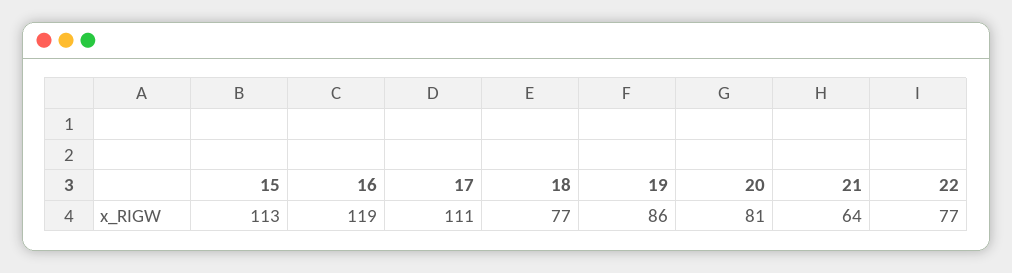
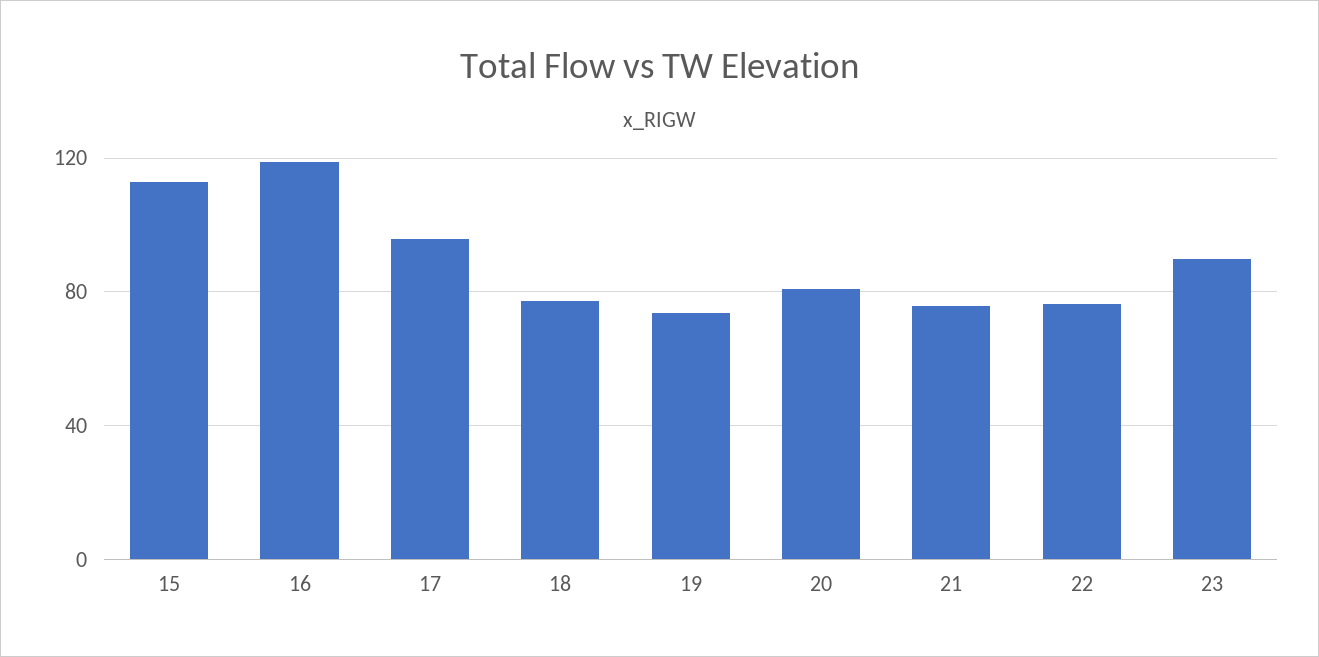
17: 111 -> 95
19: 86 -> 75
21: 64 -> 75
23: none -> 90

